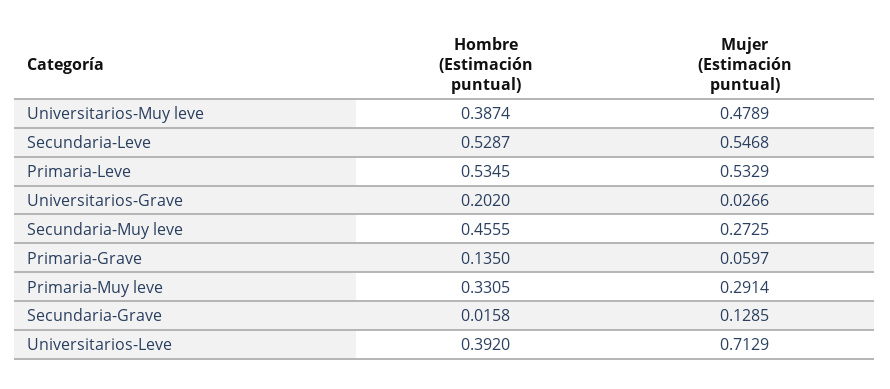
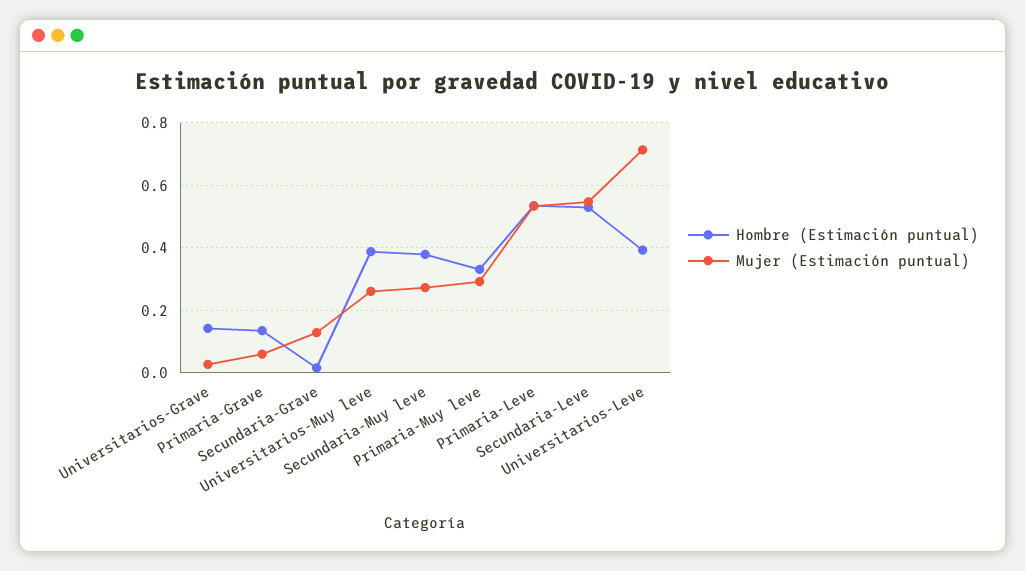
Mujer (Estimación puntual), Universitarios-Muy leve: 0.4789 -> 0.26
Hombre (Estimación puntual), Universitarios-Grave: 0.202 -> 0.14
Hombre (Estimación puntual), Secundaria-Muy leve: 0.4555 -> 0.38

